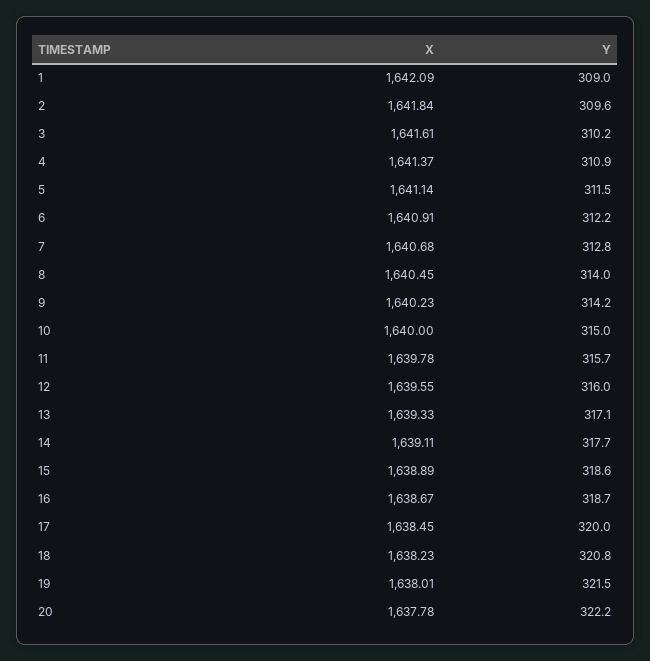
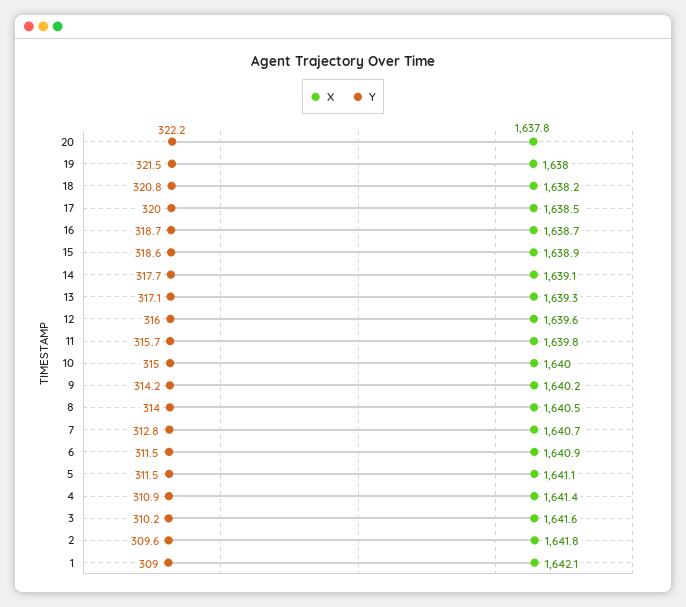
Y, 6: 312.2 -> 311.5

